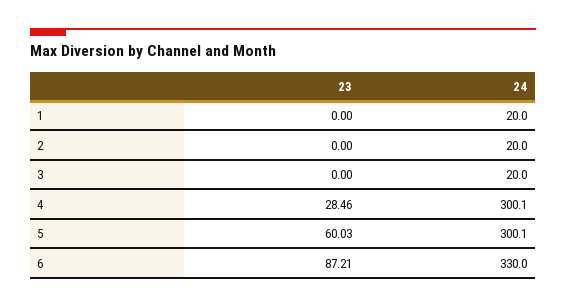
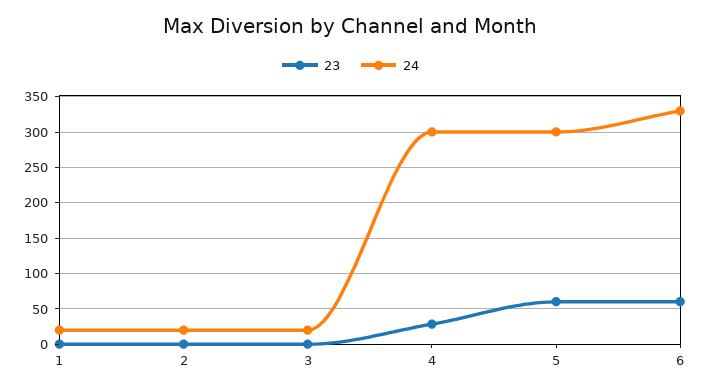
23, 6: 87.21 -> 60

